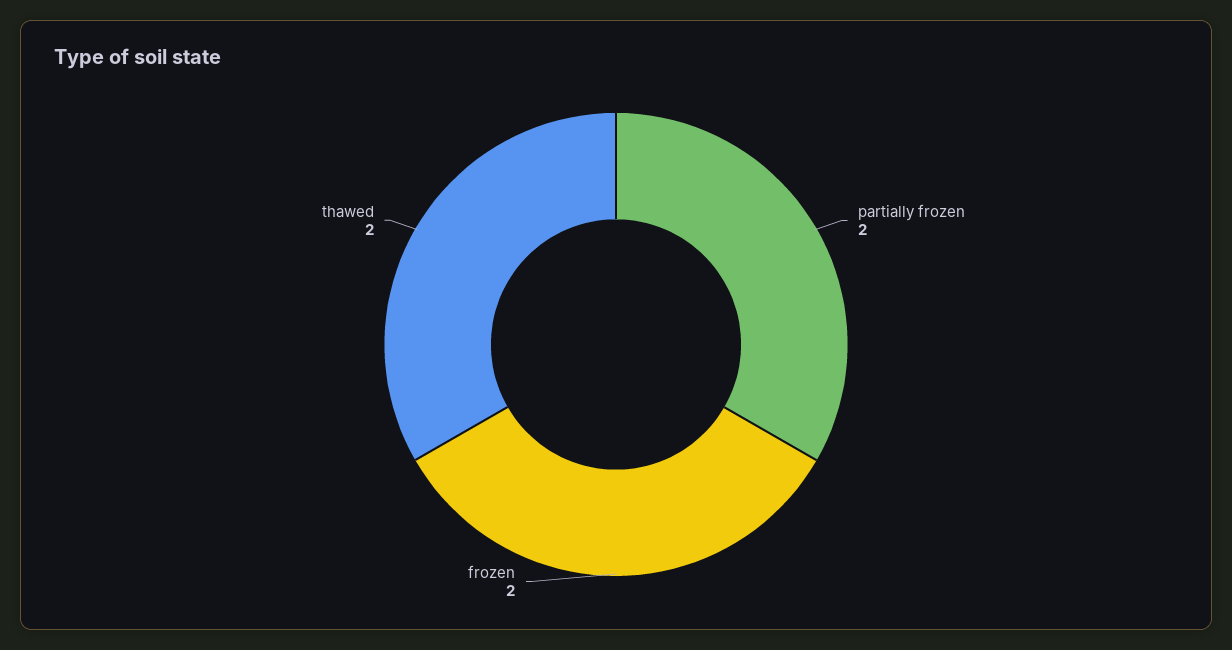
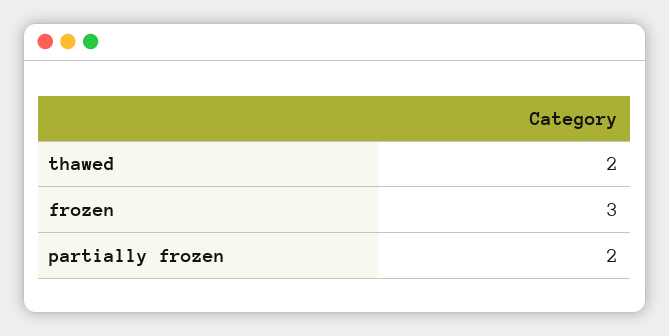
frozen: 2 -> 3

